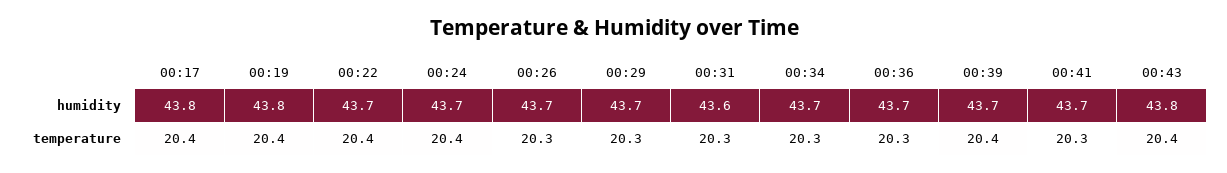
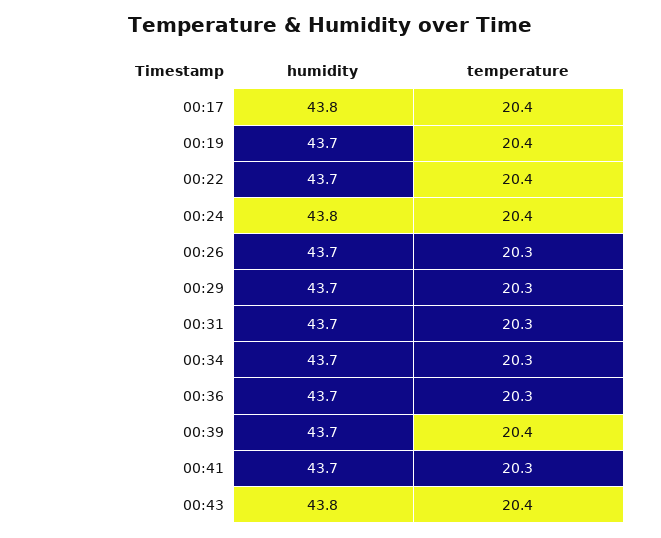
00:19, humidity: 43.8 -> 43.7
00:24, humidity: 43.7 -> 43.8
00:31, humidity: 43.6 -> 43.7

